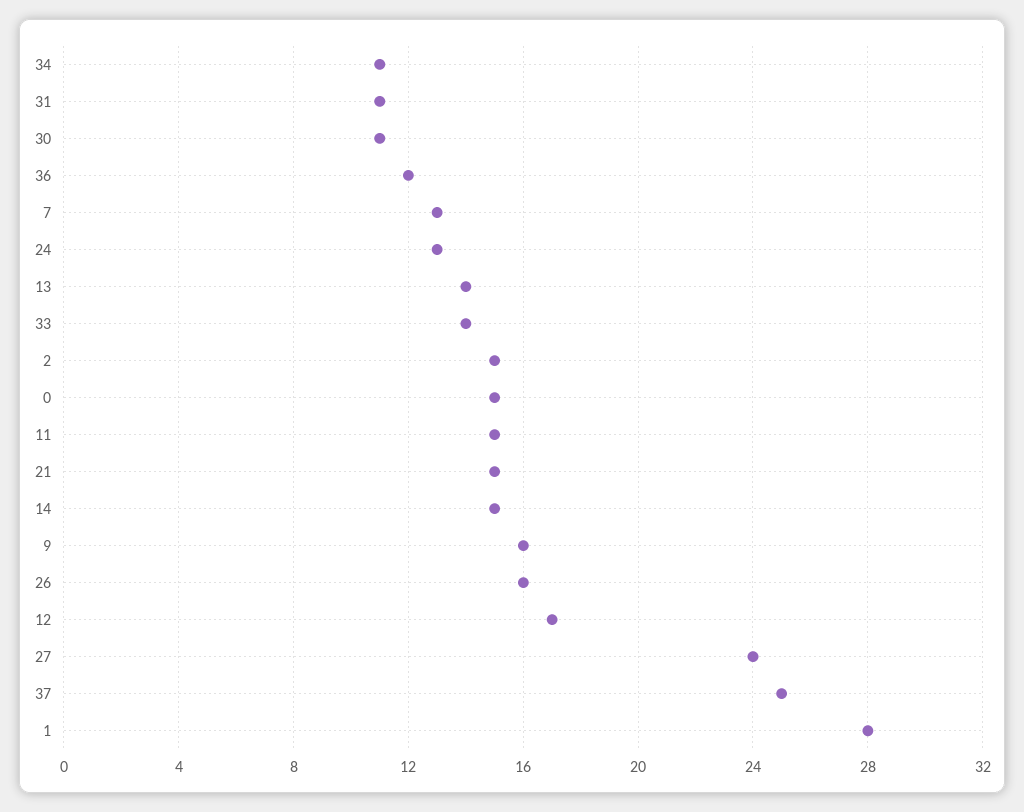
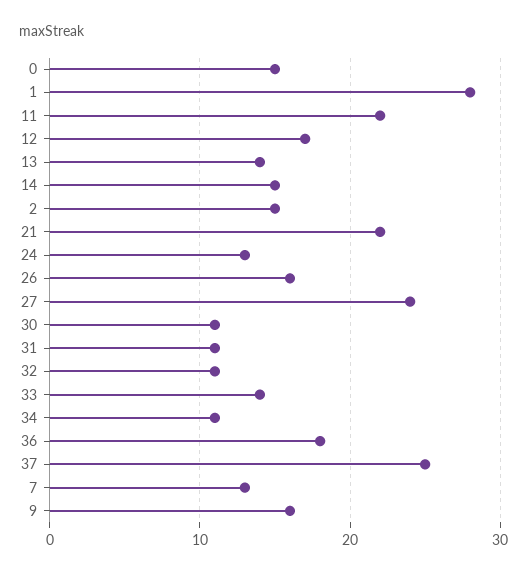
36: 12 -> 18
11: 15 -> 22
21: 15 -> 22
32: none -> 11

